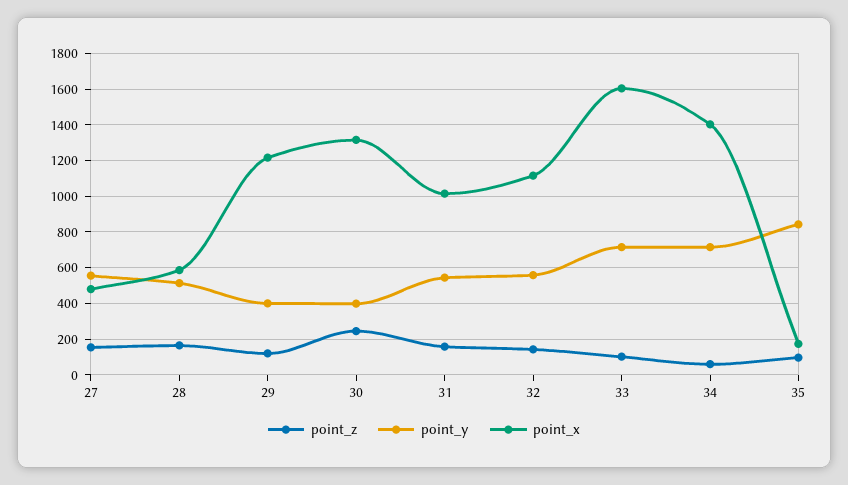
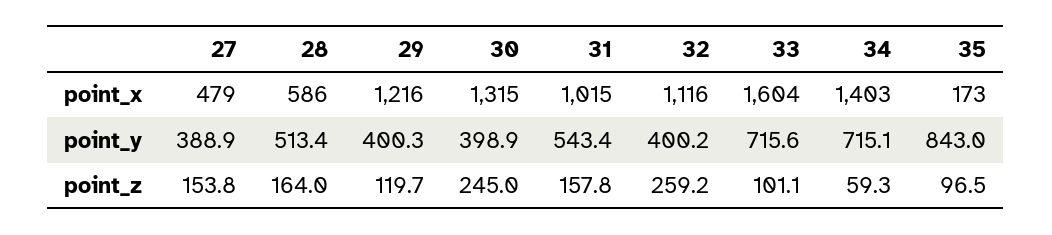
point_y, 27: 550 -> 388.9
point_z, 32: 150 -> 259.2
point_y, 32: 550 -> 400.2

